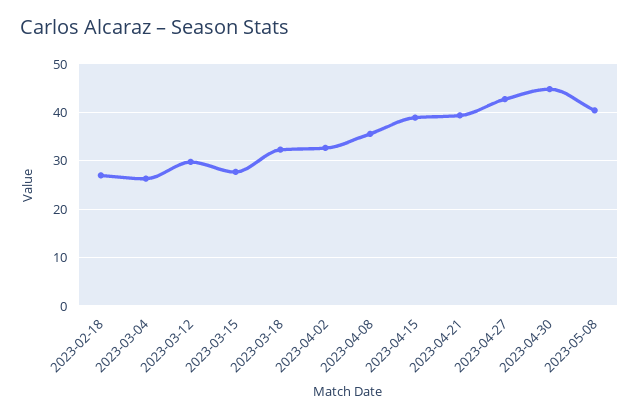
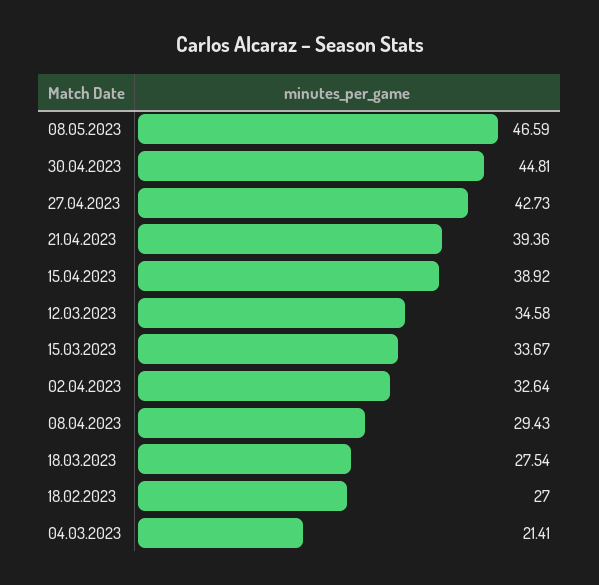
2023-03-04: 26 -> 21.41
2023-03-12: 30 -> 34.58
2023-03-15: 28 -> 33.67
2023-03-18: 32 -> 27.54
2023-04-08: 36 -> 29.43
2023-05-08: 40 -> 46.59

